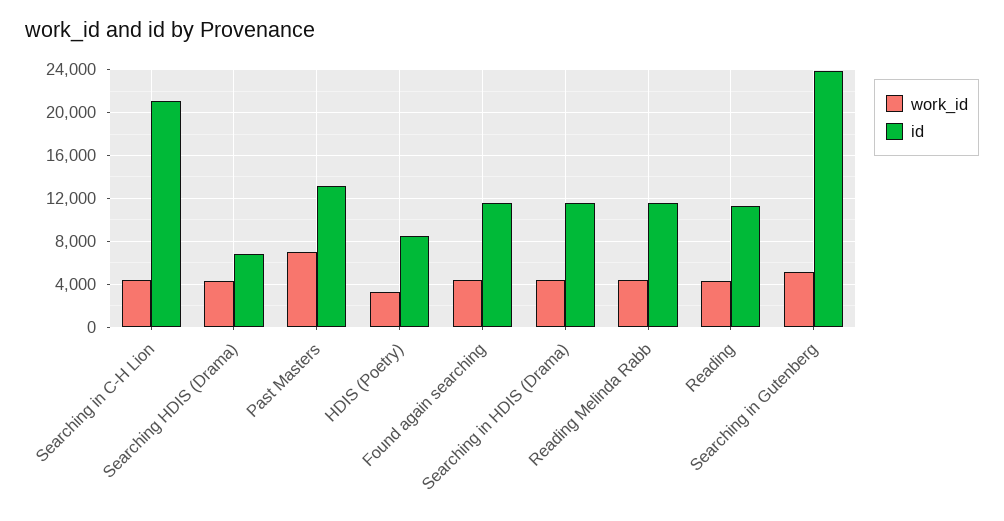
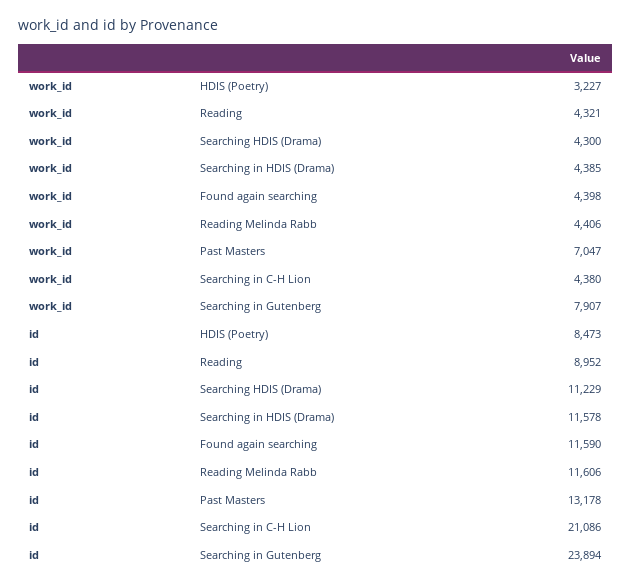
id, Searching HDIS (Drama): 7000 -> 11229
id, Reading: 11000 -> 8952
work_id, Searching in Gutenberg: 5000 -> 7907

